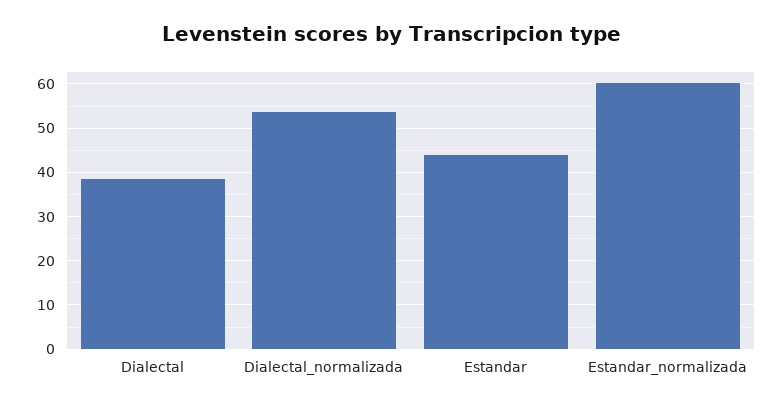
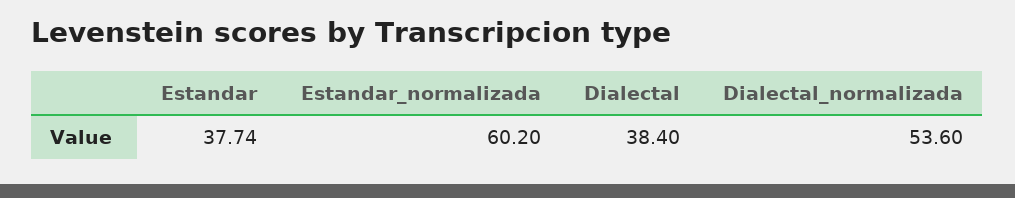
Estandar: 44 -> 37.74

